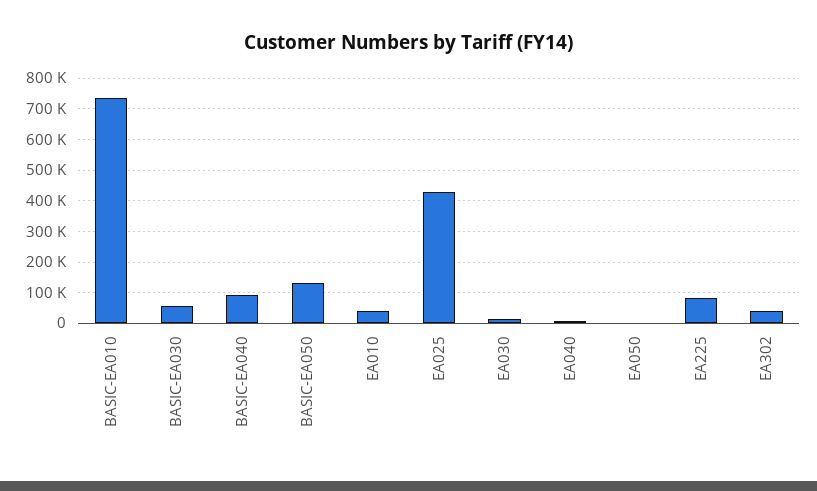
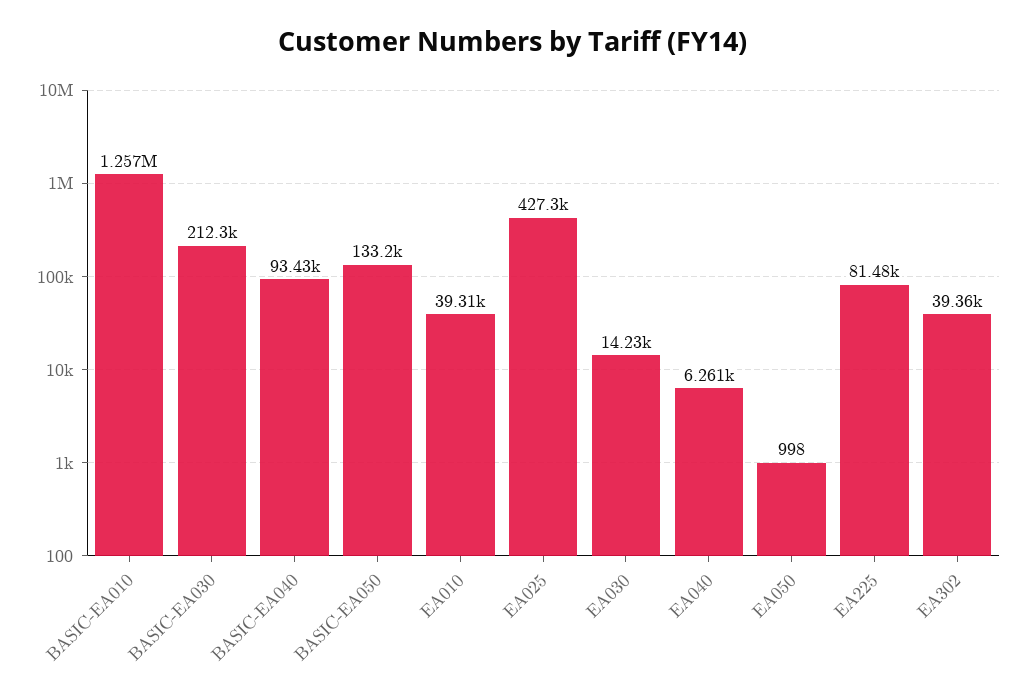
BASIC-EA010: 740000 -> 1257000
BASIC-EA030: 60000 -> 212300

